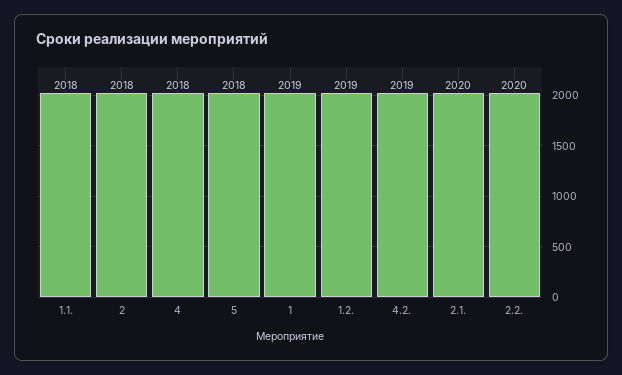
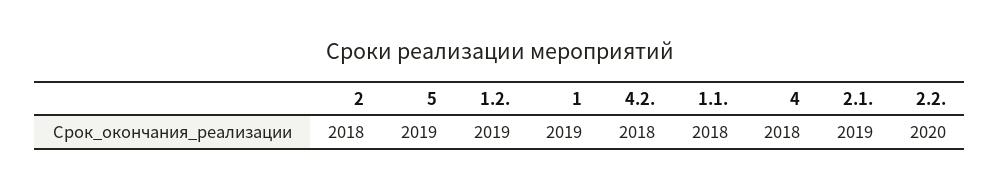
5: 2018 -> 2019
4.2.: 2019 -> 2018
2.1.: 2020 -> 2019

